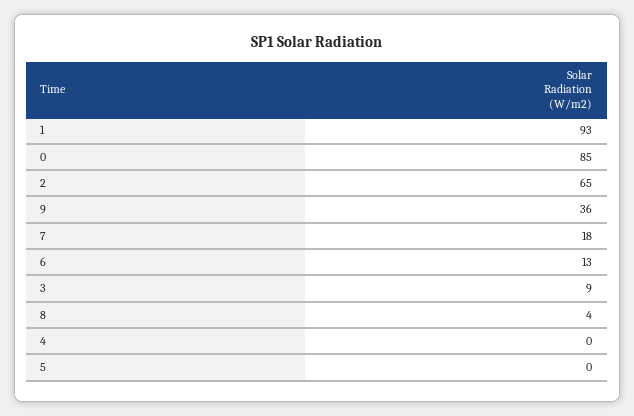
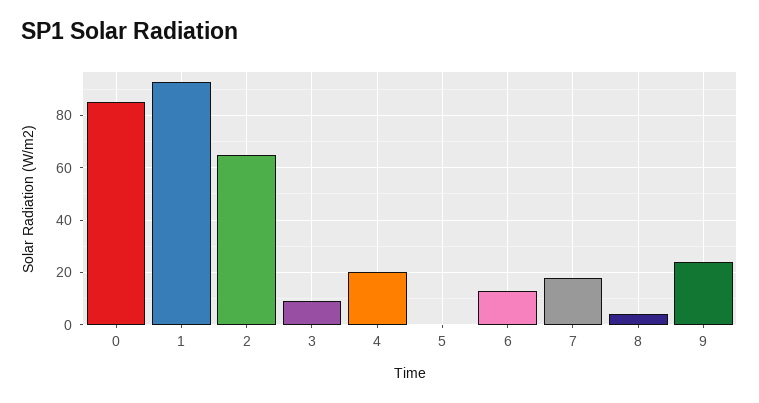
9: 36 -> 25
4: 0 -> 20

